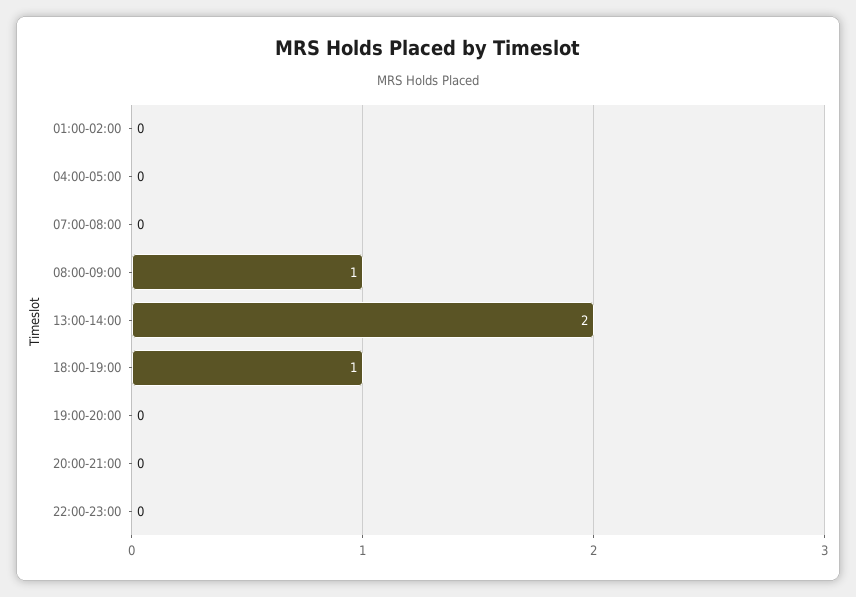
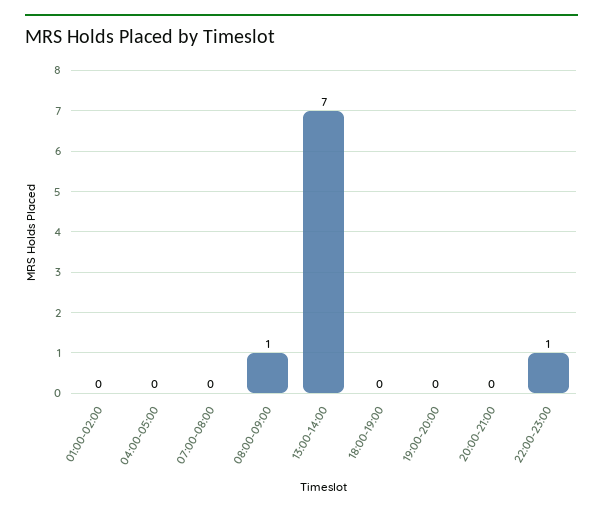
13:00-14:00: 2 -> 7
18:00-19:00: 1 -> 0
22:00-23:00: 0 -> 1

